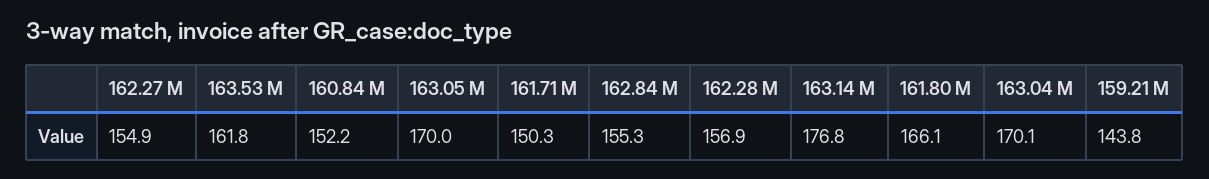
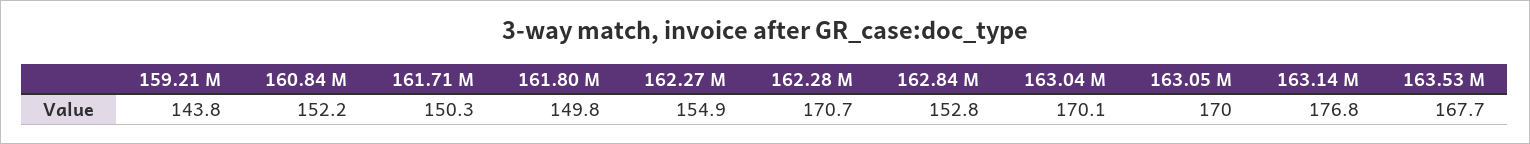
163.53 M: 161.8 -> 167.7
162.84 M: 155.3 -> 152.8
162.28 M: 156.9 -> 170.7
161.80 M: 166.1 -> 149.8

